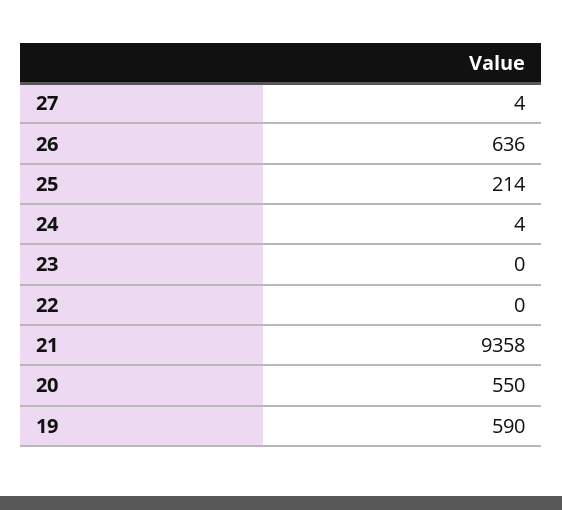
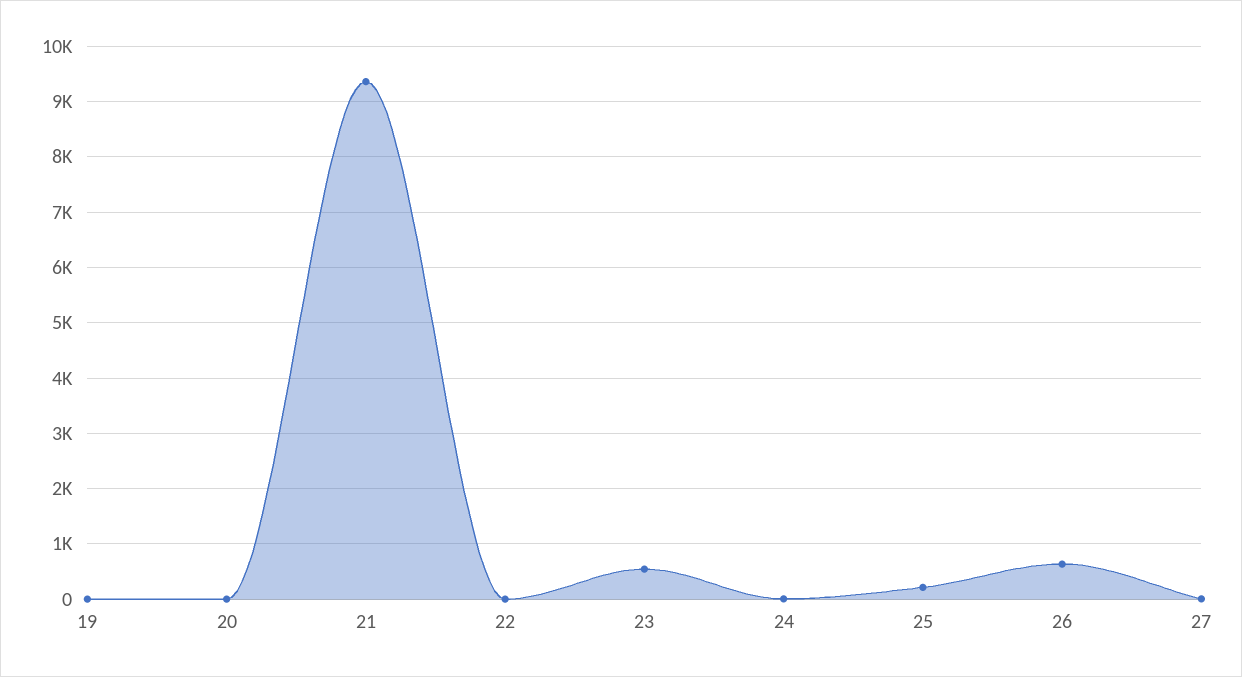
23: 0 -> 600
20: 550 -> 0
19: 590 -> 0

